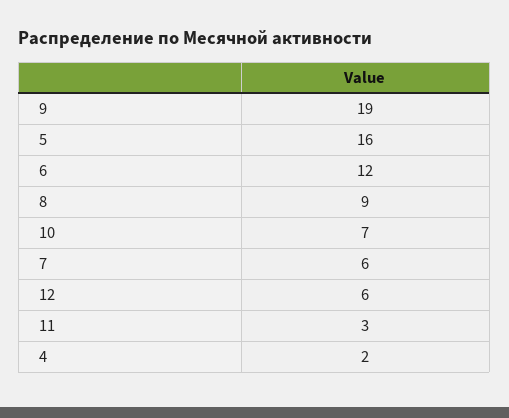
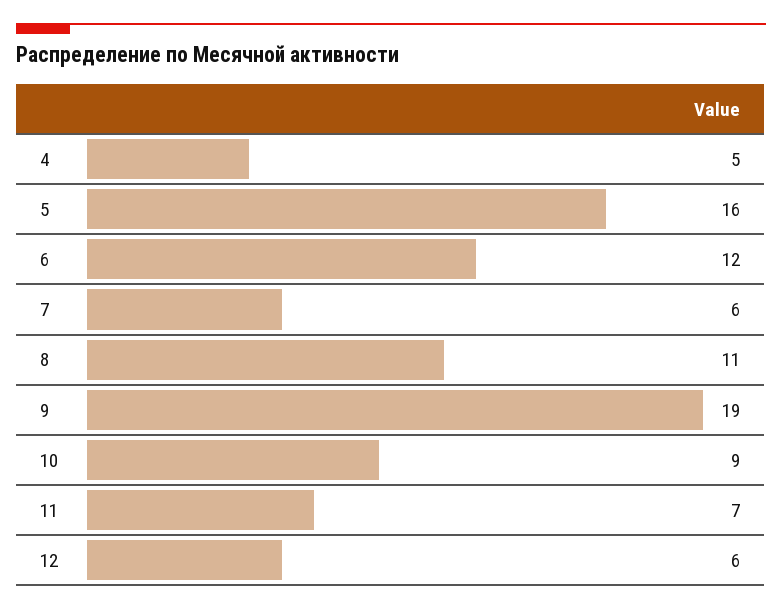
8: 9 -> 11
10: 7 -> 9
11: 3 -> 7
4: 2 -> 5

